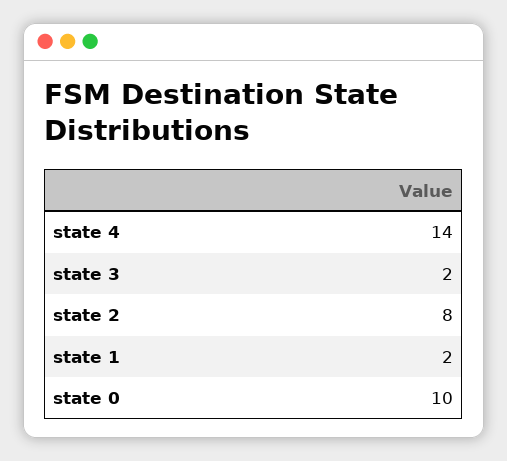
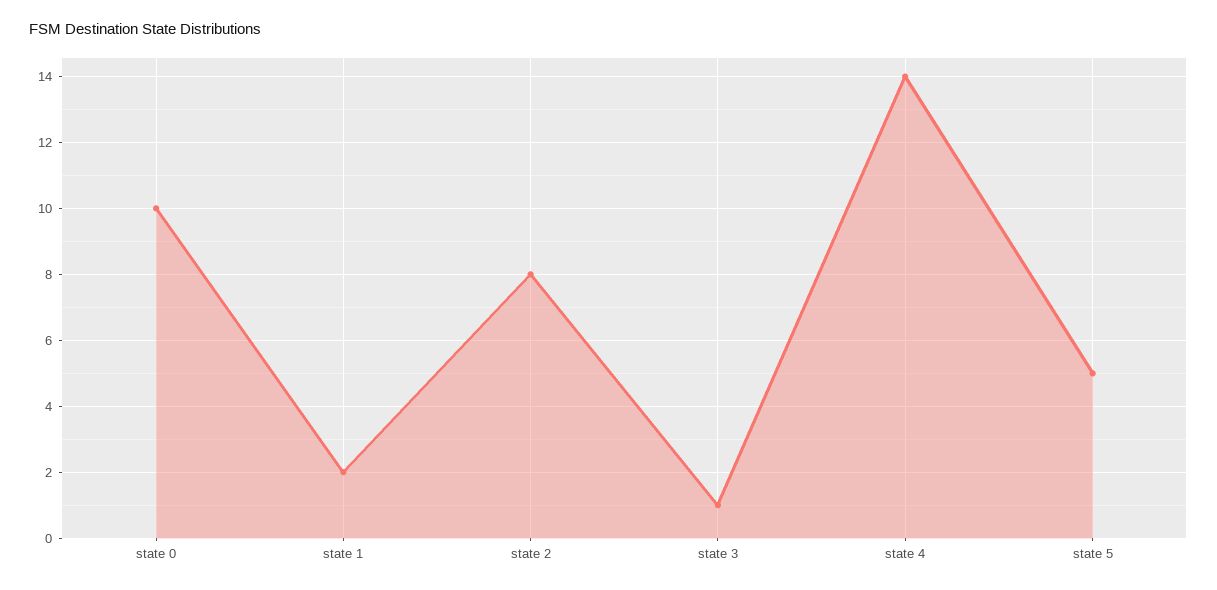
state 3: 2 -> 1
state 5: none -> 5

